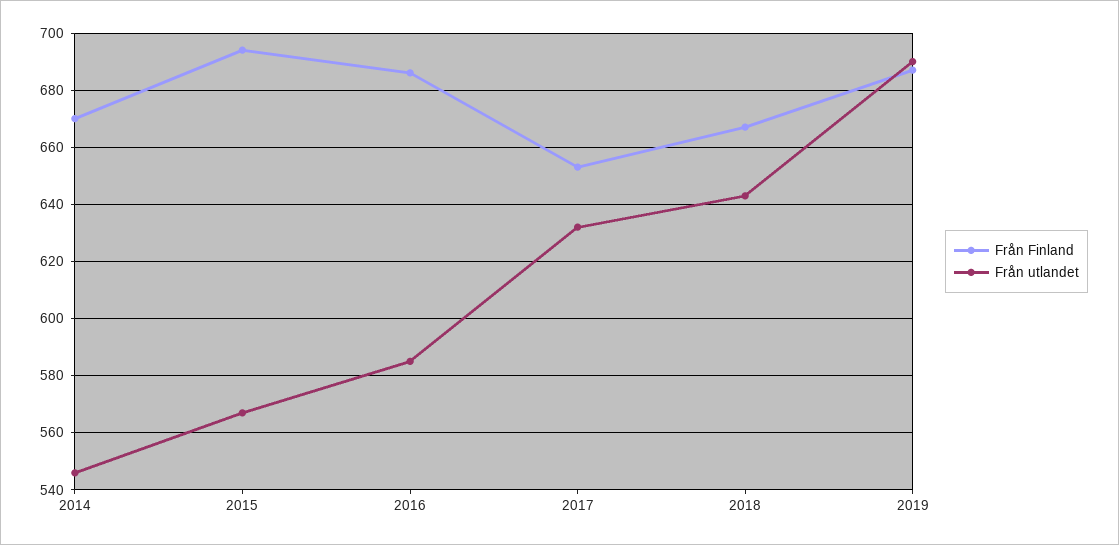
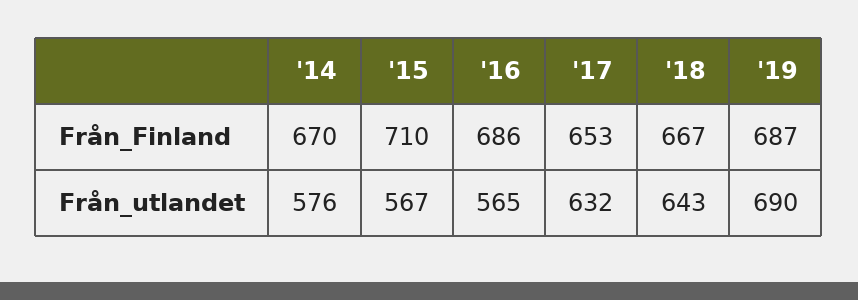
Från utlandet, 2014: 545 -> 576
Från Finland, 2015: 695 -> 710
Från utlandet, 2016: 585 -> 565

